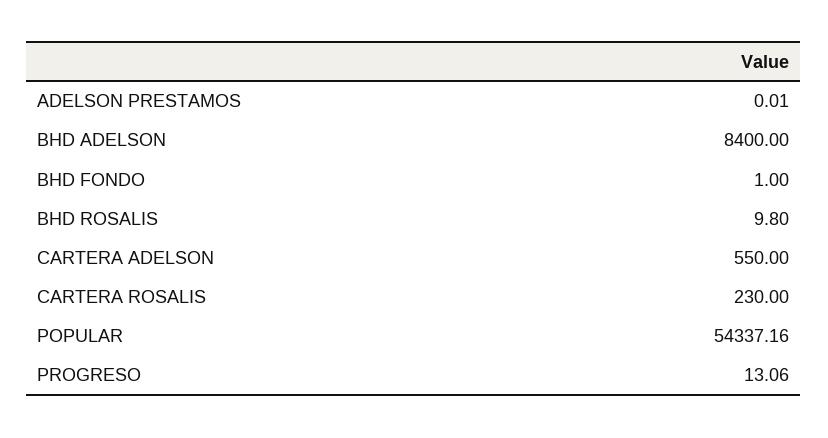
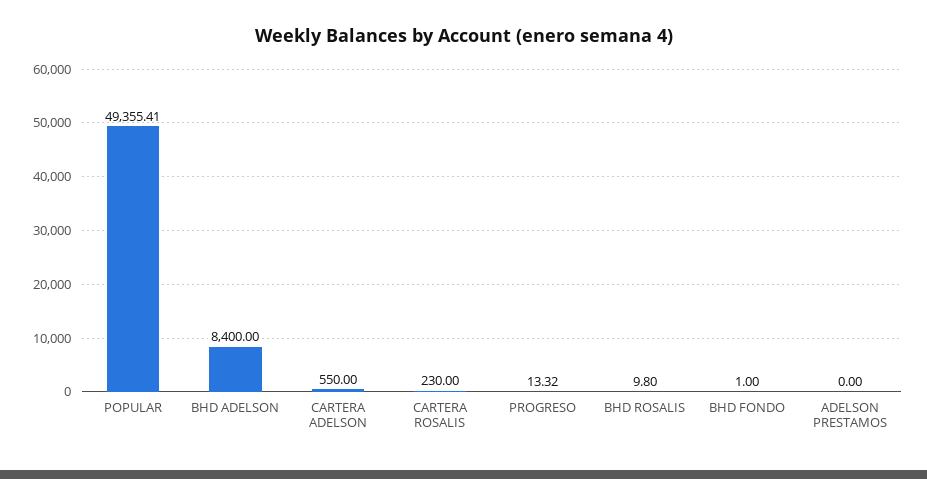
ADELSON PRESTAMOS: 0.01 -> 0
POPULAR: 54337.16 -> 49355.41
PROGRESO: 13.06 -> 13.32

